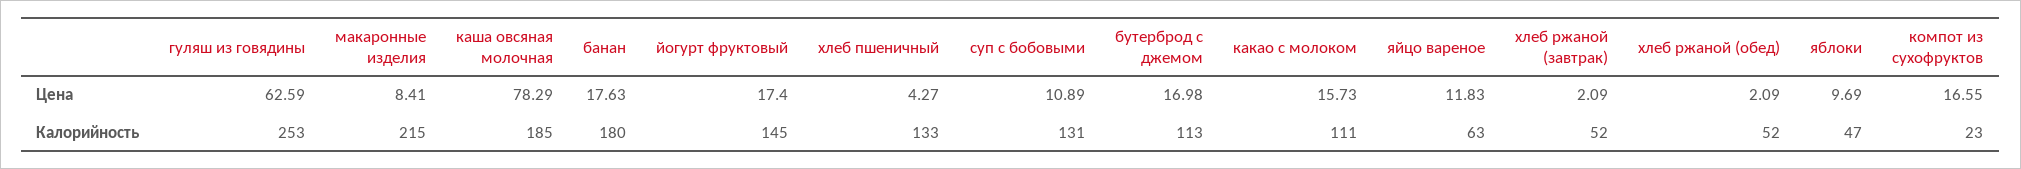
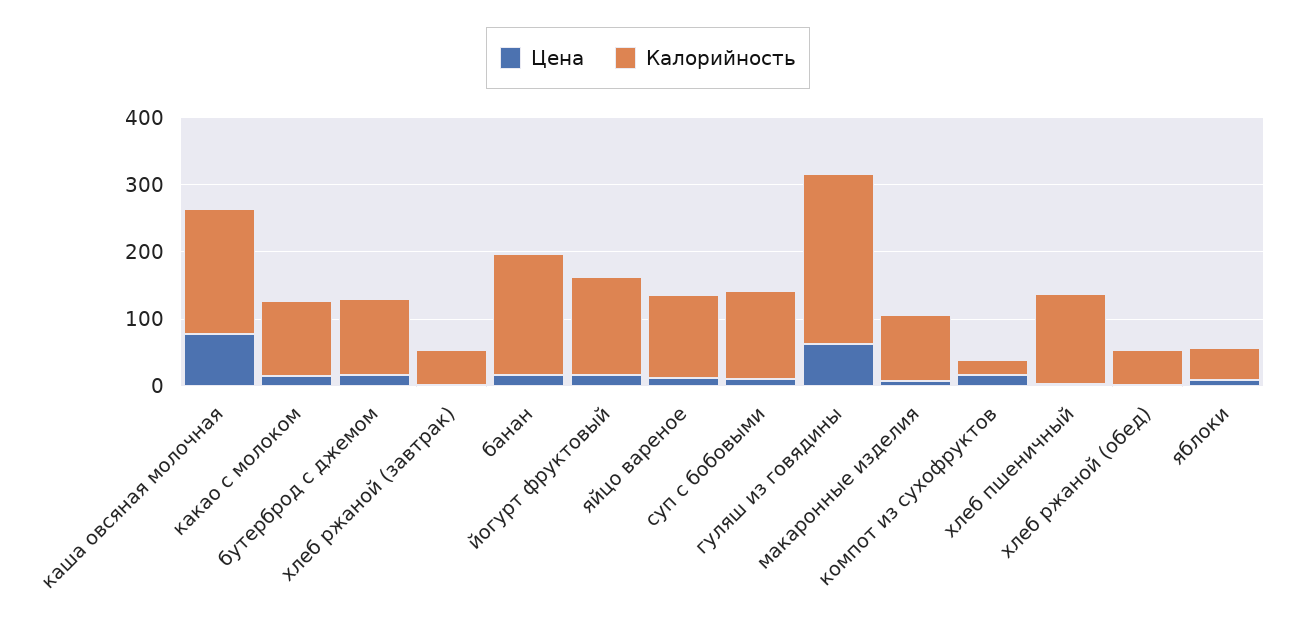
Калорийность, макаронные изделия: 215 -> 100
Калорийность, яйцо вареное: 63 -> 120

